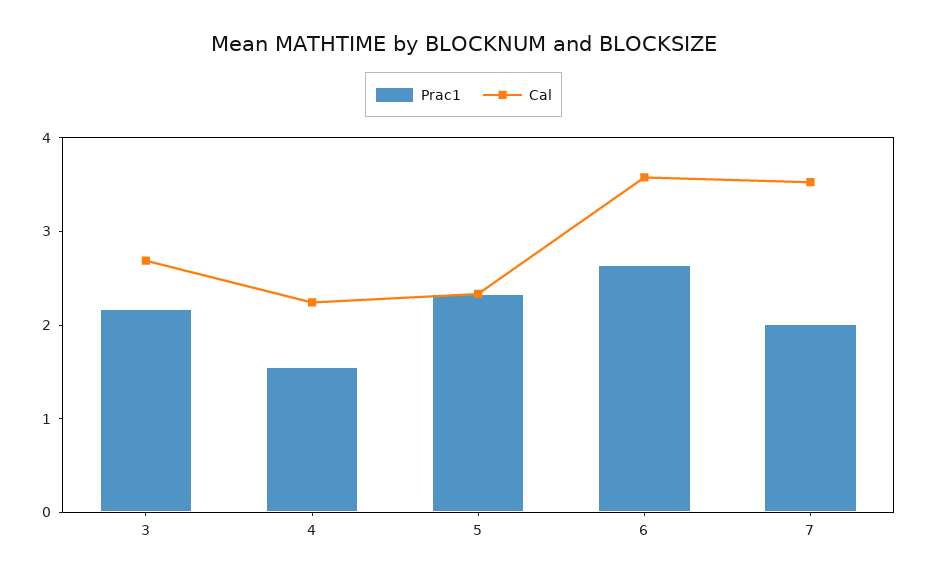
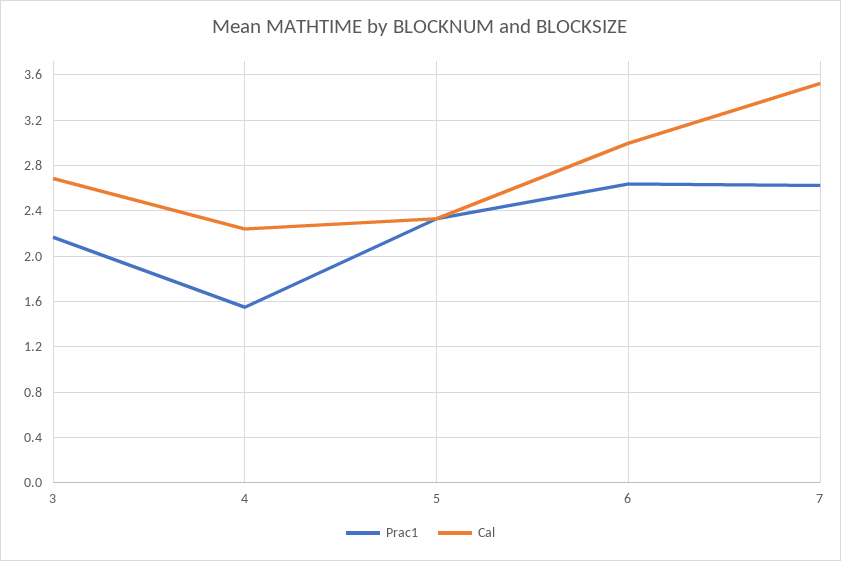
Cal, 6: 3.6 -> 3
Prac1, 7: 2 -> 2.6

